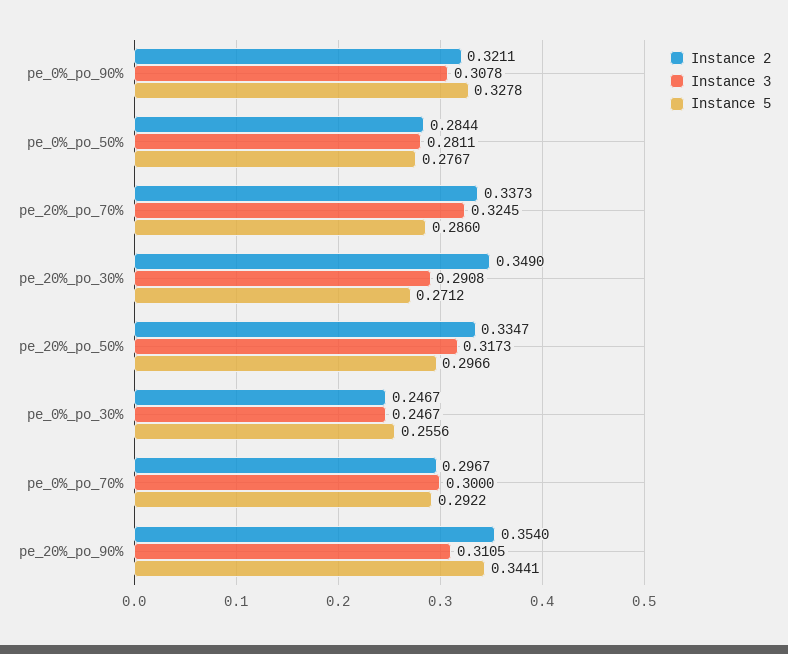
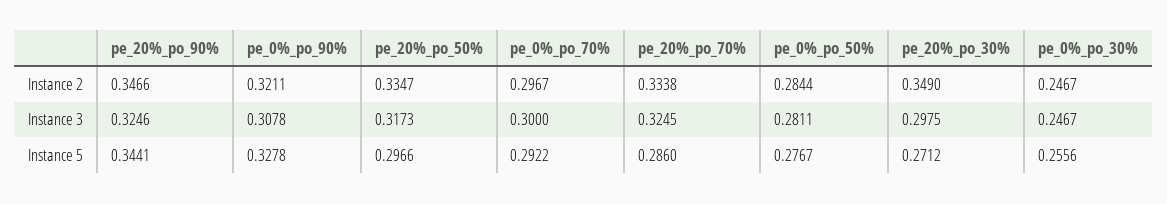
Instance 2, pe_20%_po_70%: 0.3373 -> 0.3338
Instance 3, pe_20%_po_30%: 0.2908 -> 0.2975
Instance 2, pe_20%_po_90%: 0.354 -> 0.3466
Instance 3, pe_20%_po_90%: 0.3105 -> 0.3246

